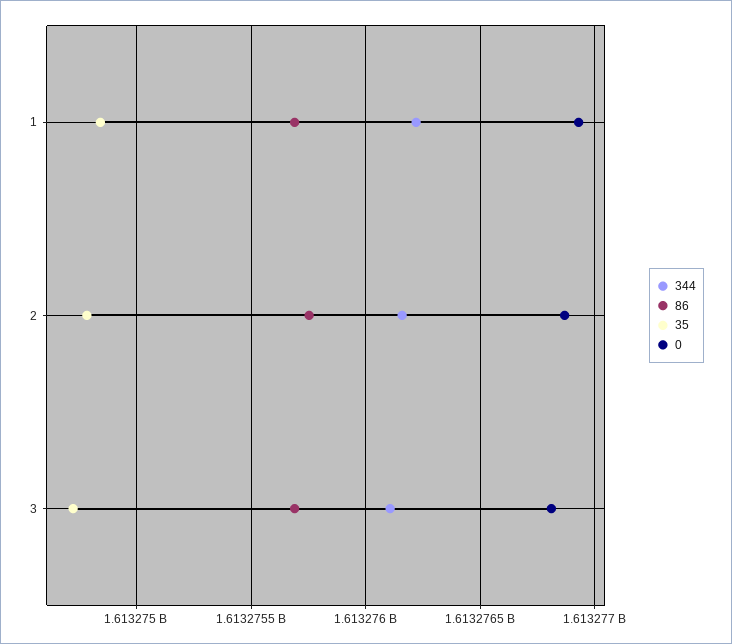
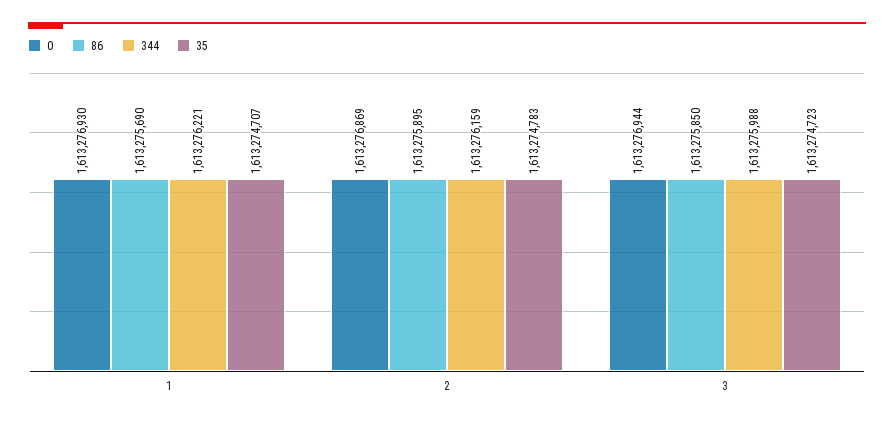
35, 1: 1613274850 -> 1613274707
86, 2: 1613275750 -> 1613275895
344, 3: 1613276100 -> 1613275988
86, 3: 1613275700 -> 1613275850
0, 3: 1613276800 -> 1613276944

